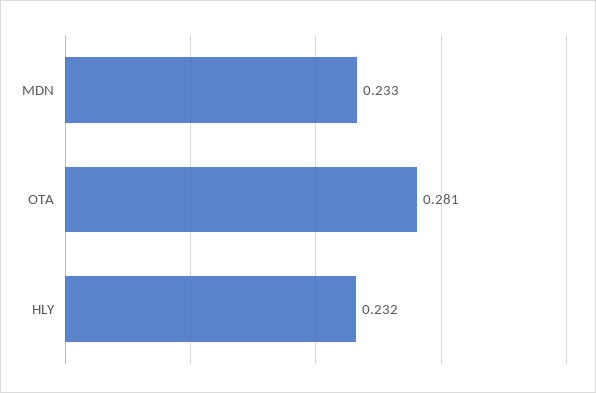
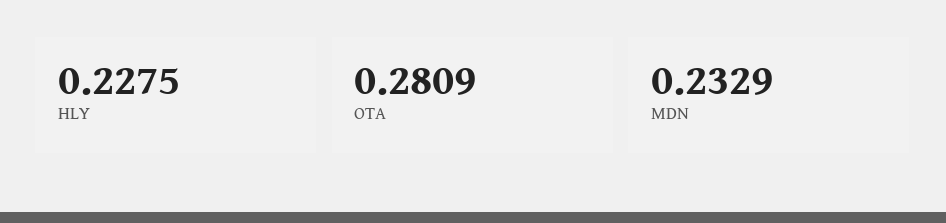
HLY: 0.232 -> 0.2275

